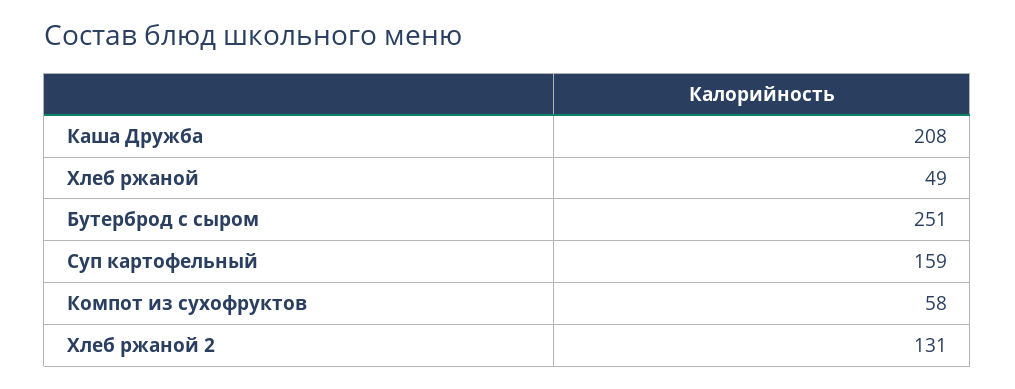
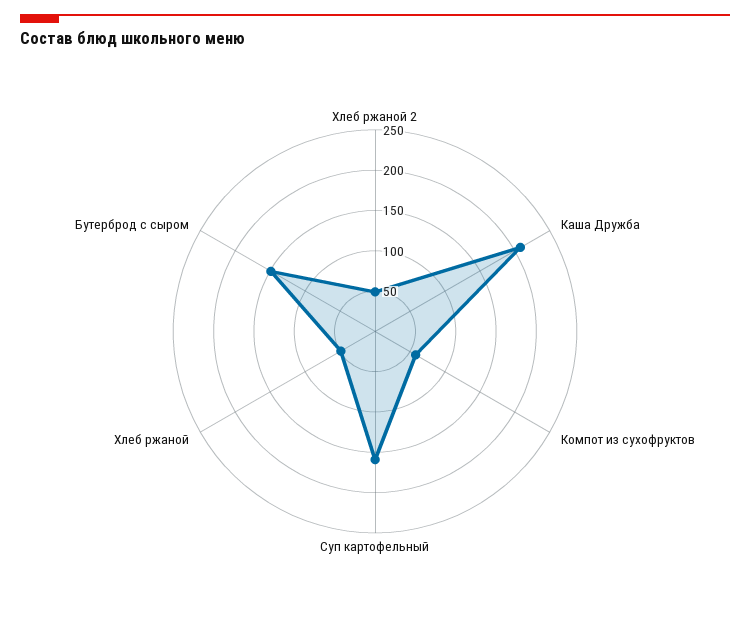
Бутерброд с сыром: 251 -> 150
Хлеб ржаной 2: 131 -> 50

